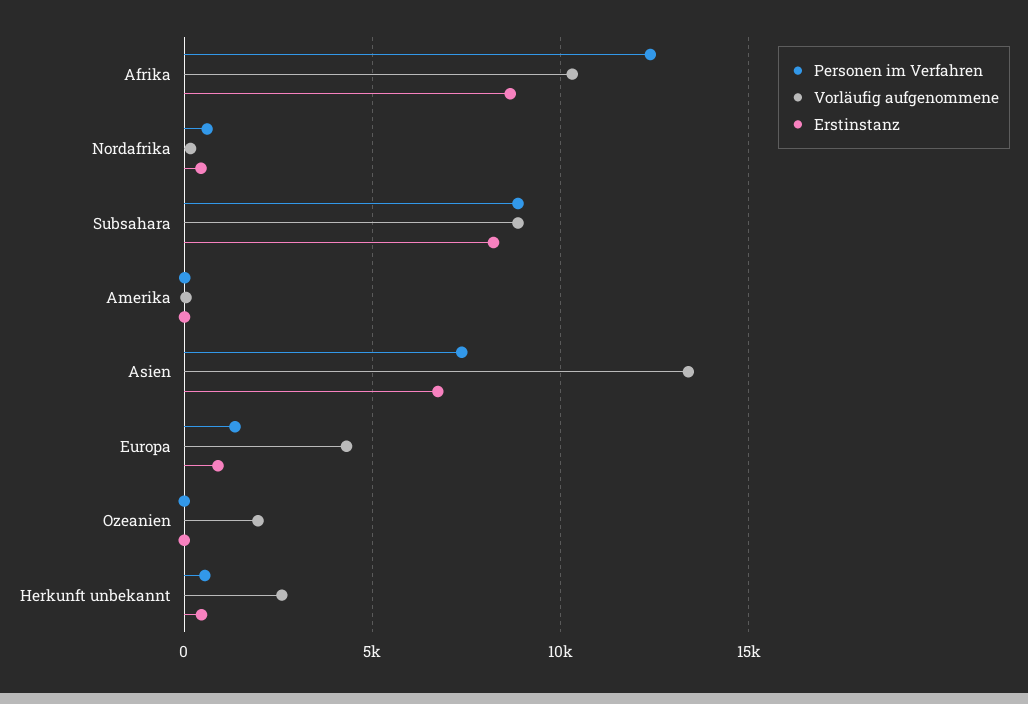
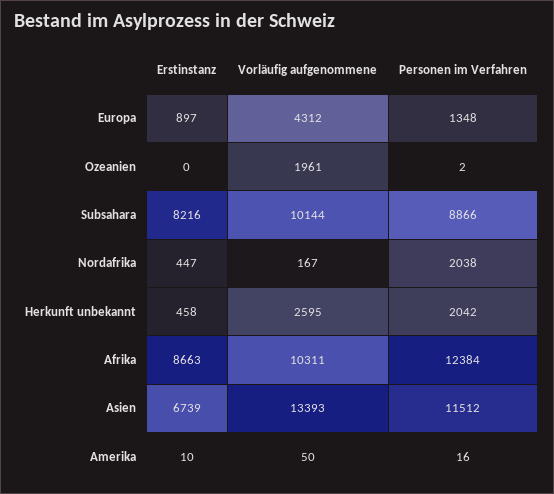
Personen im Verfahren, Nordafrika: 500 -> 2038
Vorläufig aufgenommene, Subsahara: 9000 -> 10144
Personen im Verfahren, Asien: 7500 -> 11512
Personen im Verfahren, Herkunft unbekannt: 500 -> 2042

